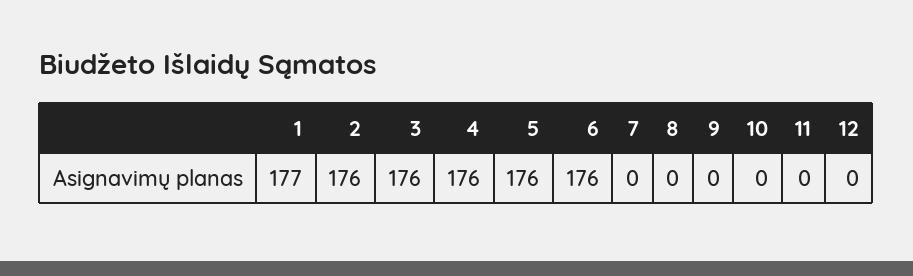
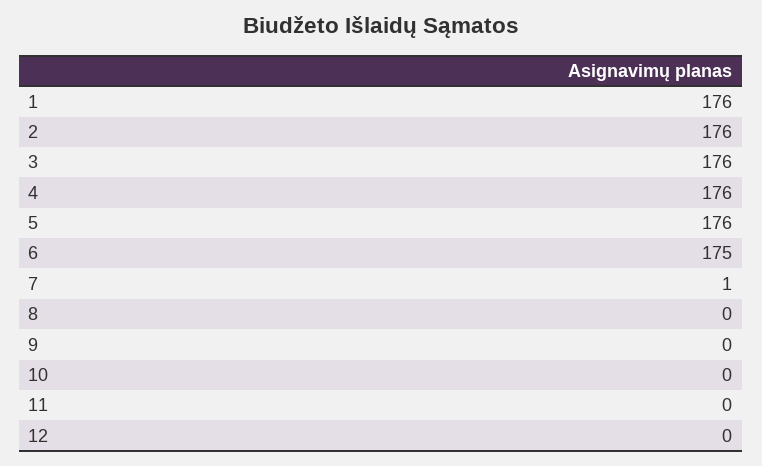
1: 177 -> 176
6: 176 -> 175
7: 0 -> 1

